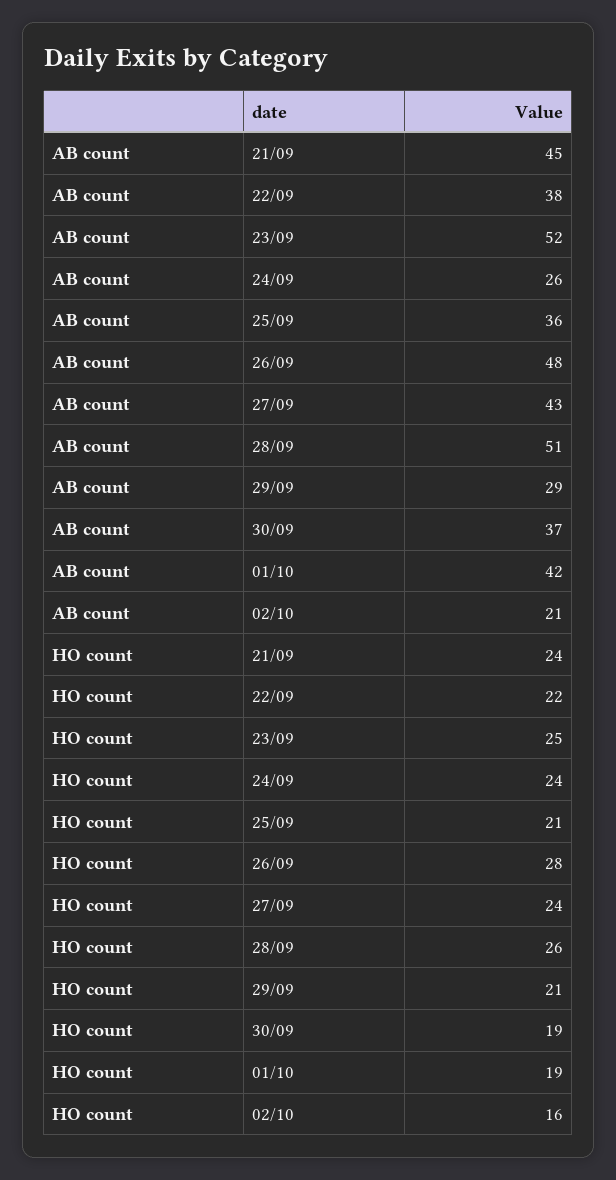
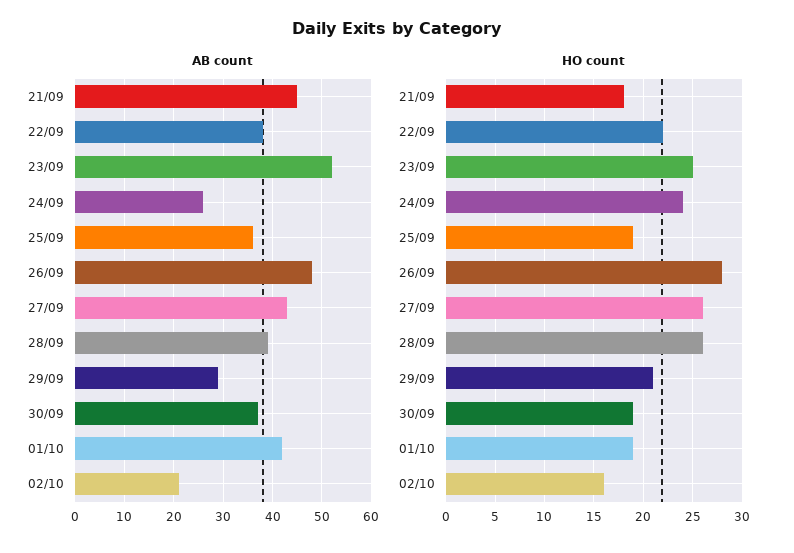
AB count, 28/09: 51 -> 40
HO count, 21/09: 24 -> 18
HO count, 25/09: 21 -> 19
HO count, 27/09: 24 -> 26

